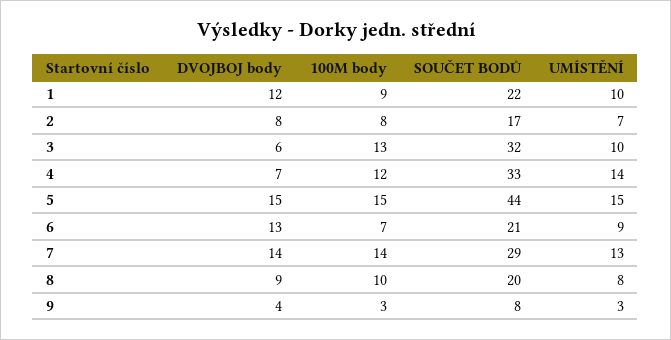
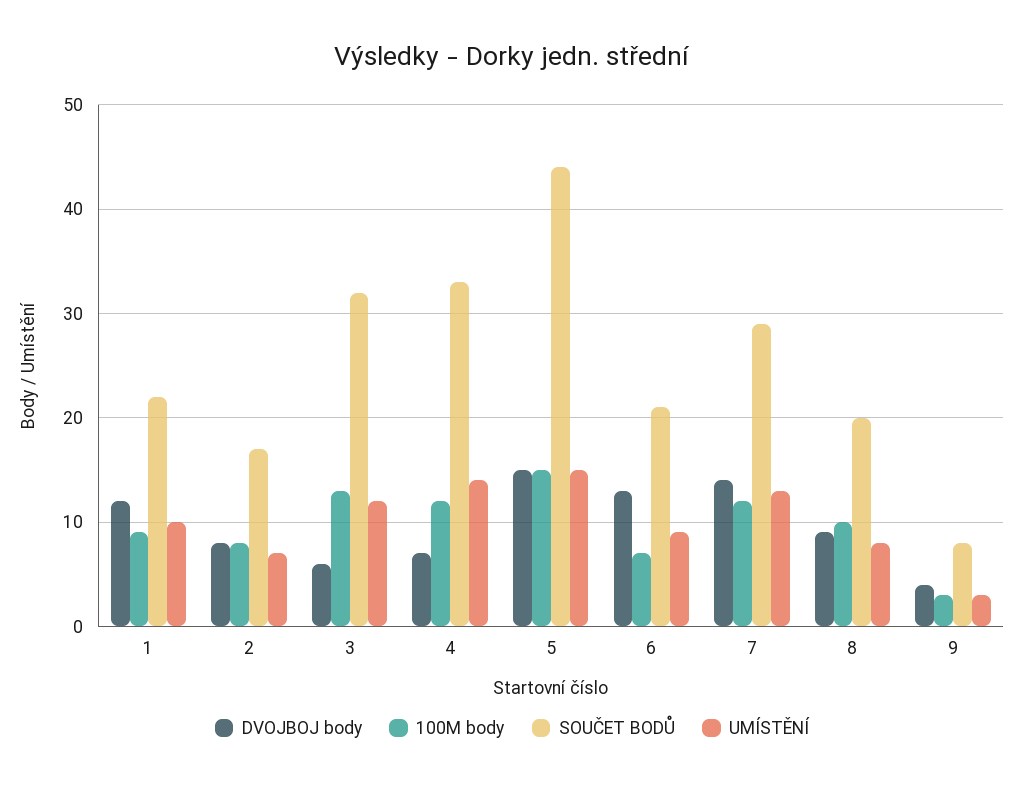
UMÍSTĚNÍ, 3: 10 -> 12
100M body, 7: 14 -> 12

